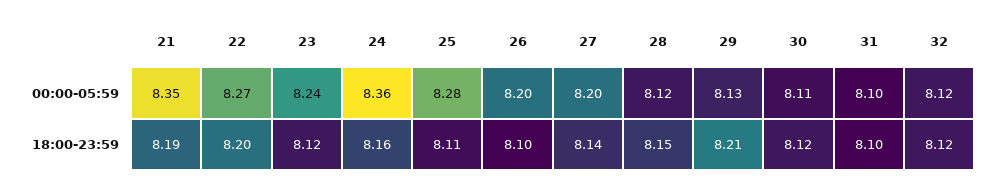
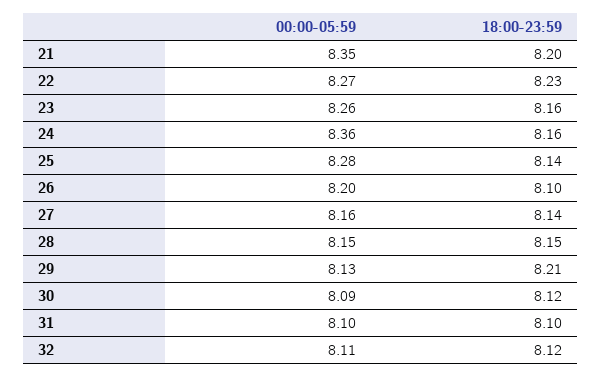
23, 00:00-05:59: 8.24 -> 8.26
27, 00:00-05:59: 8.2 -> 8.16
28, 00:00-05:59: 8.12 -> 8.15
30, 00:00-05:59: 8.11 -> 8.09
32, 00:00-05:59: 8.12 -> 8.11
21, 18:00-23:59: 8.19 -> 8.2
22, 18:00-23:59: 8.2 -> 8.23
23, 18:00-23:59: 8.12 -> 8.16
25, 18:00-23:59: 8.11 -> 8.14

